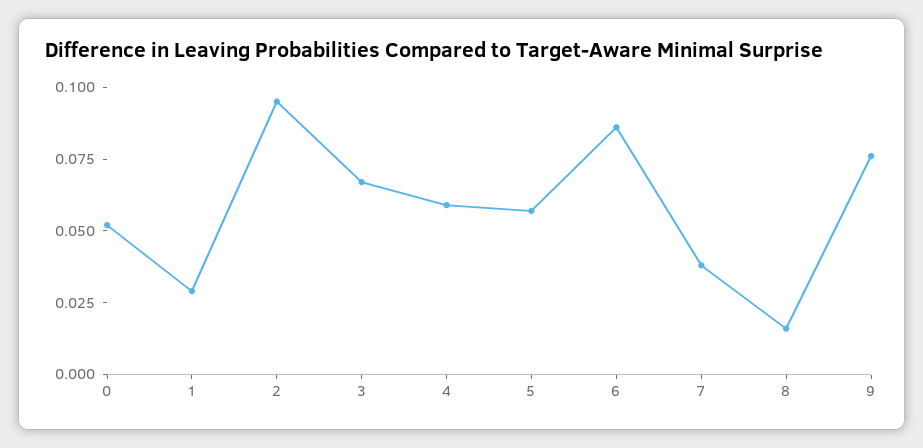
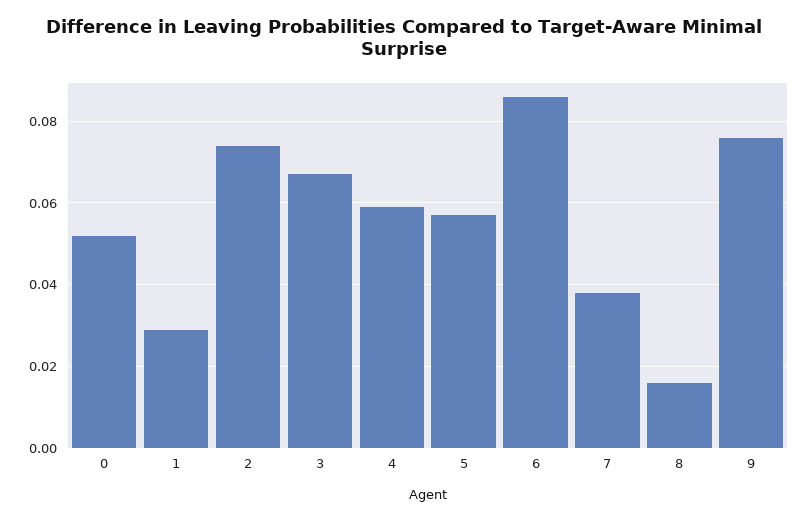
2: 0.095 -> 0.075

